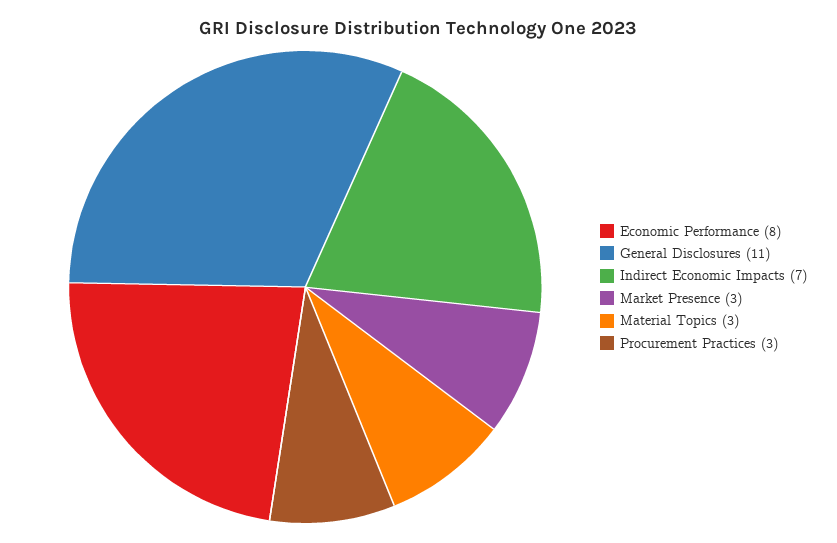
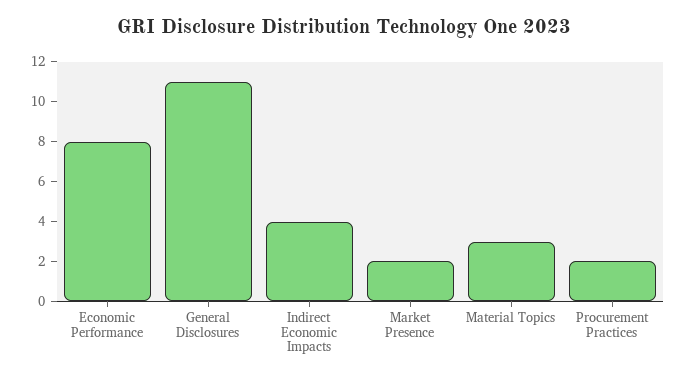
Indirect Economic Impacts: 7 -> 4
Market Presence: 3 -> 2
Procurement Practices: 3 -> 2

